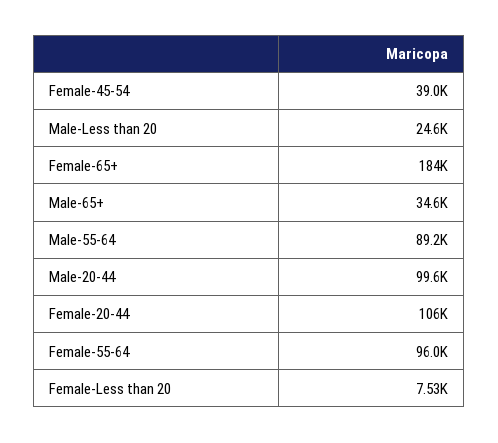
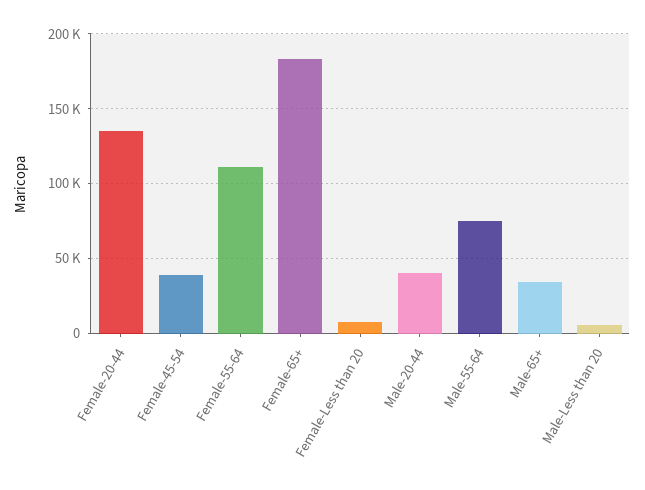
Male-Less than 20: 24600 -> 5000
Male-55-64: 89200 -> 75000
Male-20-44: 99600 -> 40000
Female-20-44: 106000 -> 135000
Female-55-64: 96000 -> 110000

